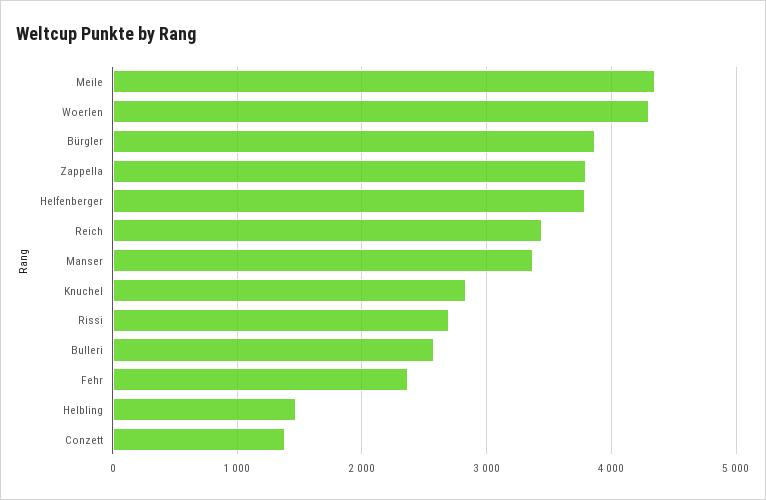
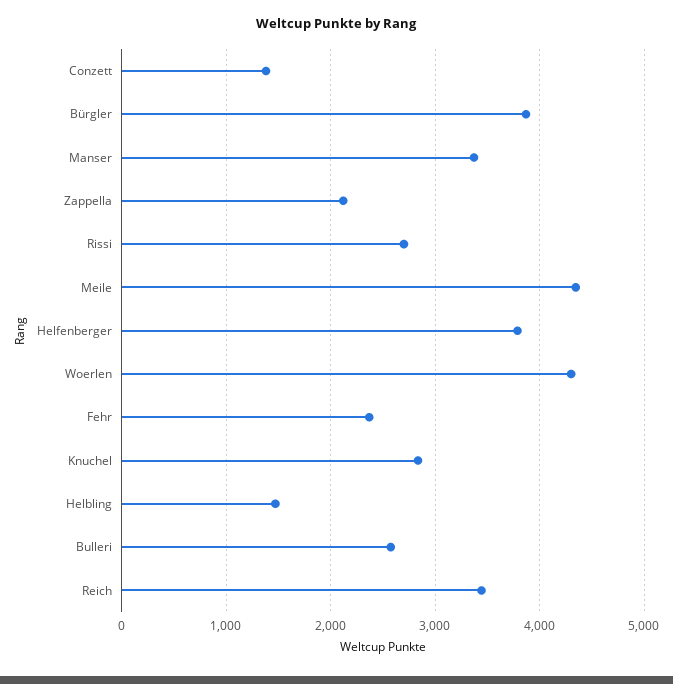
Zappella: 3800 -> 2100

